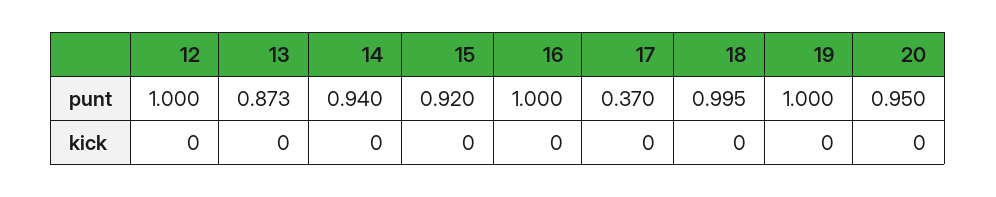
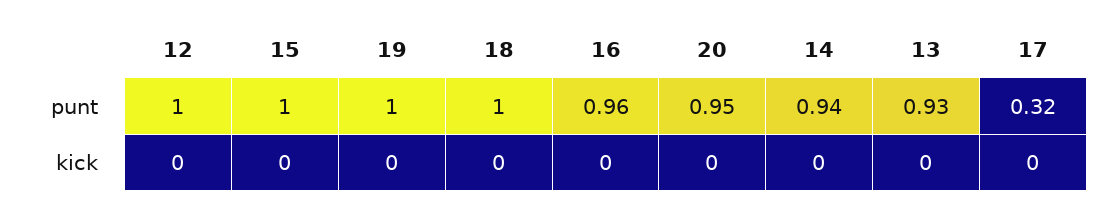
13, punt: 0.873 -> 0.93
15, punt: 0.92 -> 1
16, punt: 1 -> 0.96
17, punt: 0.37 -> 0.32

